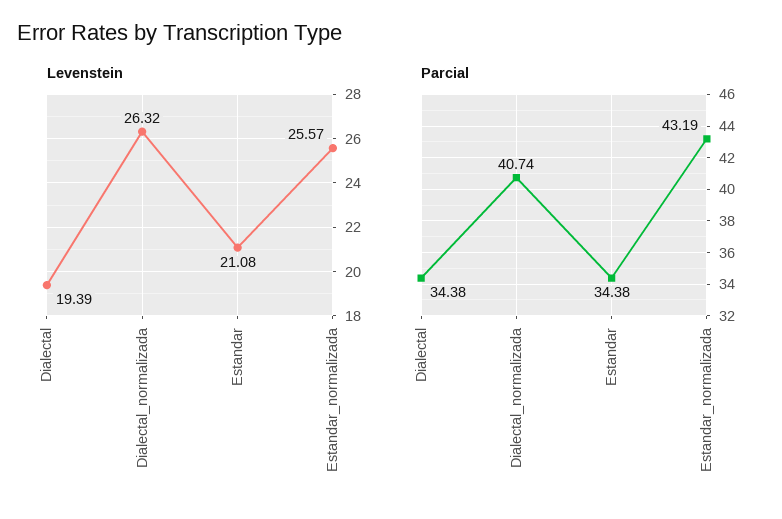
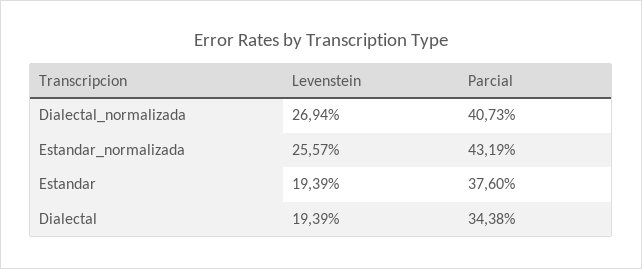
Levenstein, Dialectal_normalizada: 26.32 -> 26.94
Levenstein, Estandar: 21.08 -> 19.39
Parcial, Dialectal_normalizada: 40.74 -> 40.73
Parcial, Estandar: 34.38 -> 37.6

